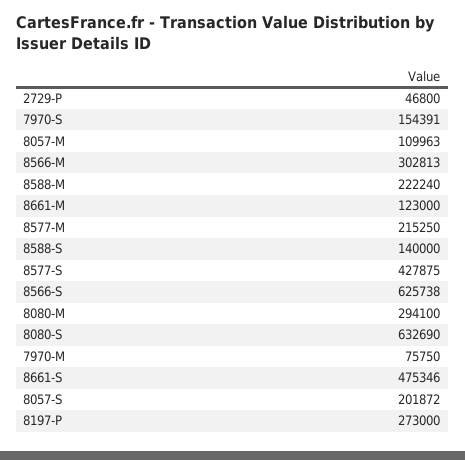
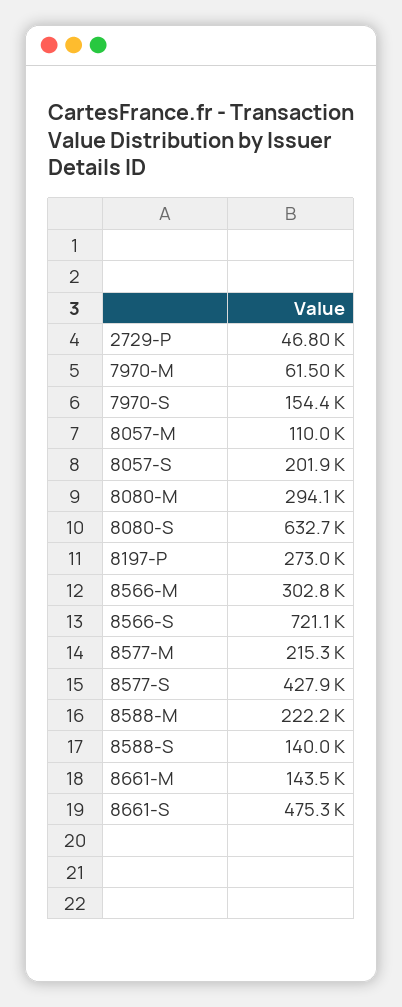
8661-M: 123000 -> 143500
8566-S: 625738 -> 721100
7970-M: 75750 -> 61500

